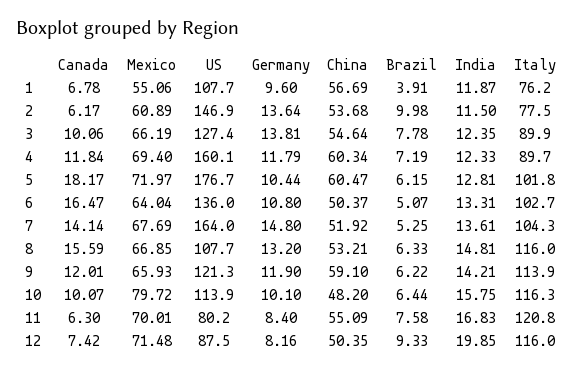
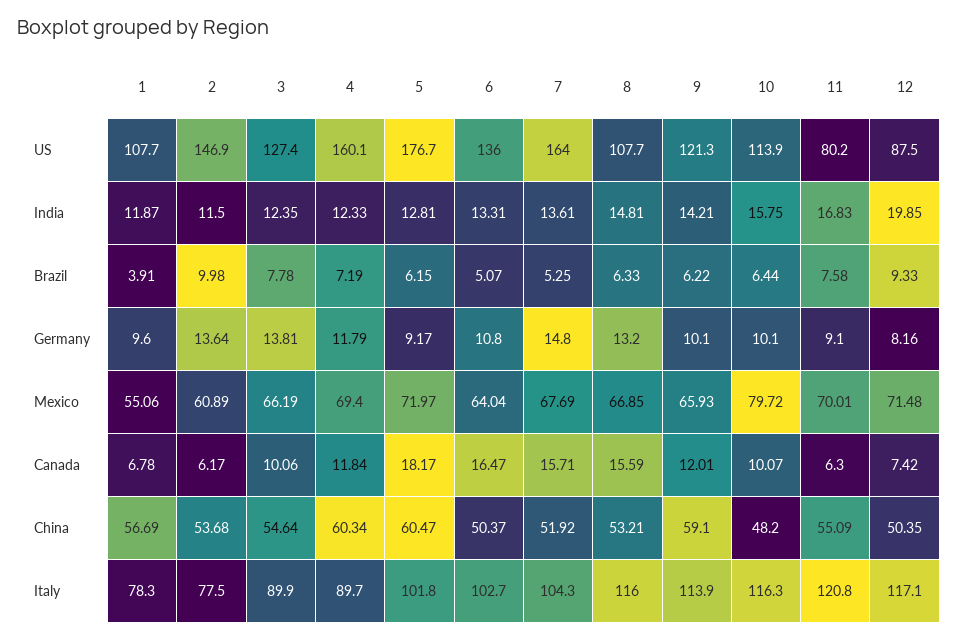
Italy, 1: 76.2 -> 78.3
Germany, 5: 10.44 -> 9.17
Canada, 7: 14.14 -> 15.71
Germany, 9: 11.9 -> 10.1
Germany, 11: 8.4 -> 9.1
Italy, 12: 116 -> 117.1

